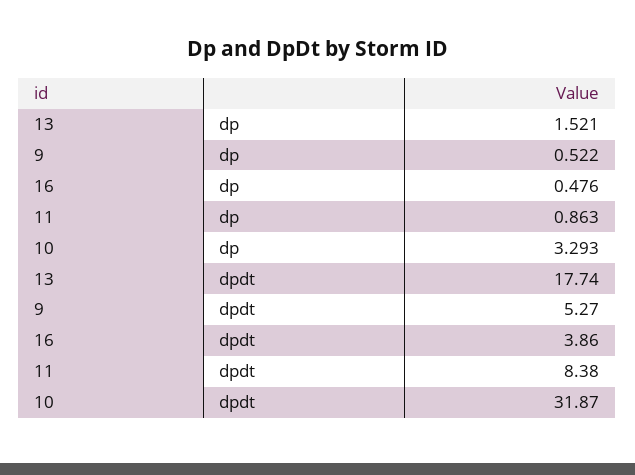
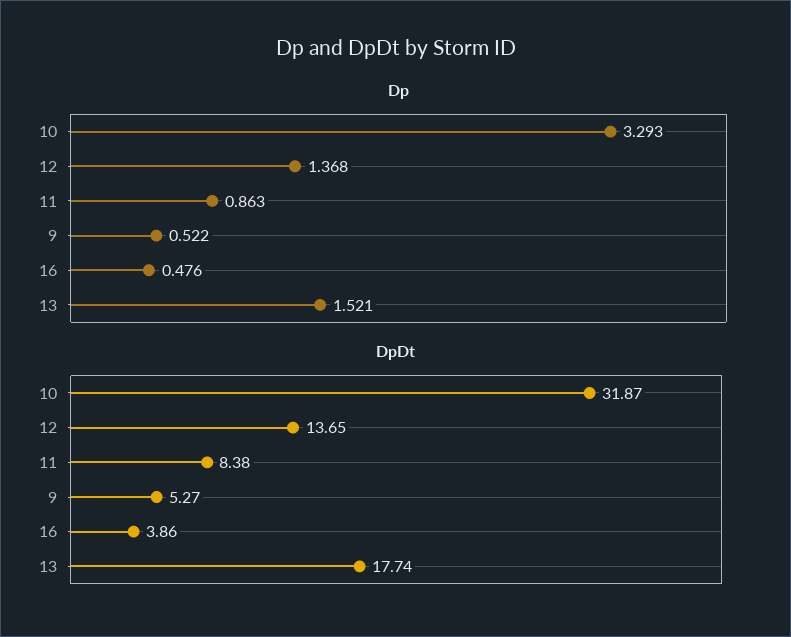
dp, 12: none -> 1.368
dpdt, 12: none -> 13.65

